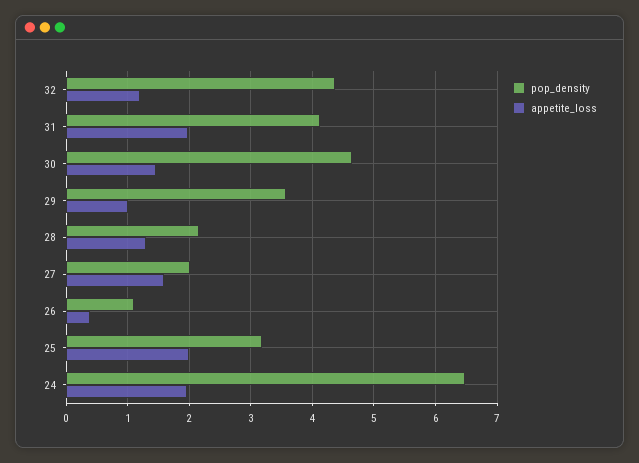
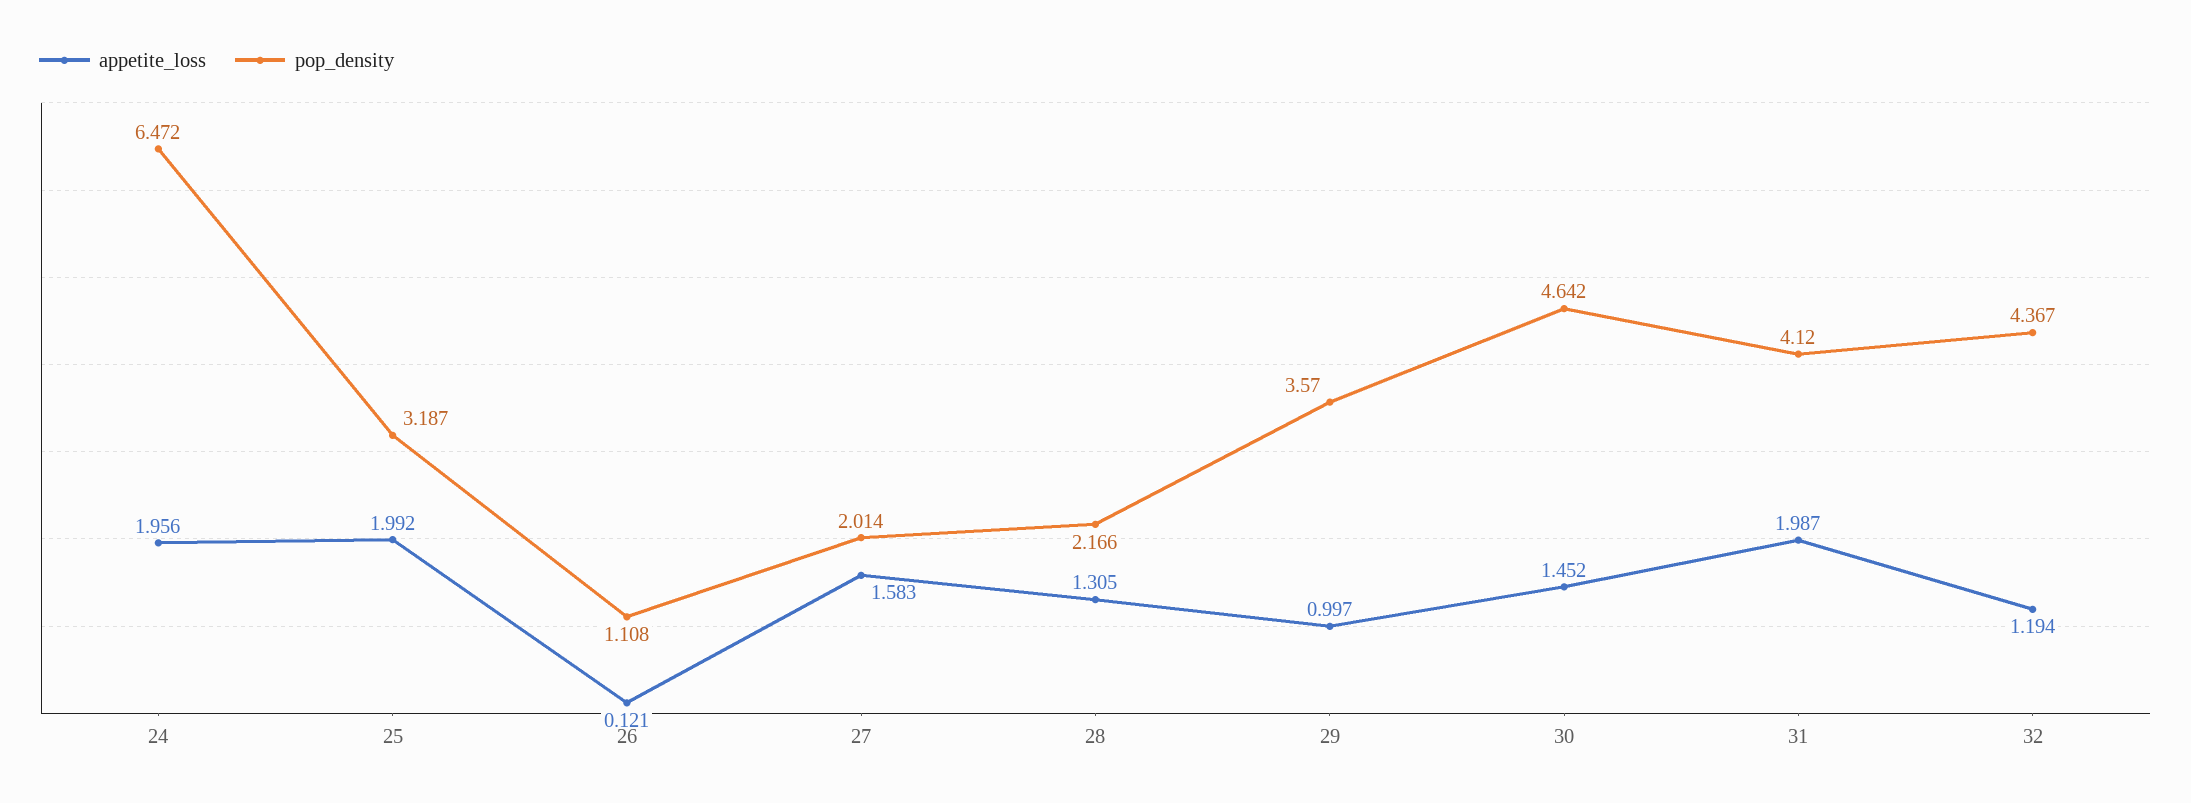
appetite_loss, 26: 0.4 -> 0.121

